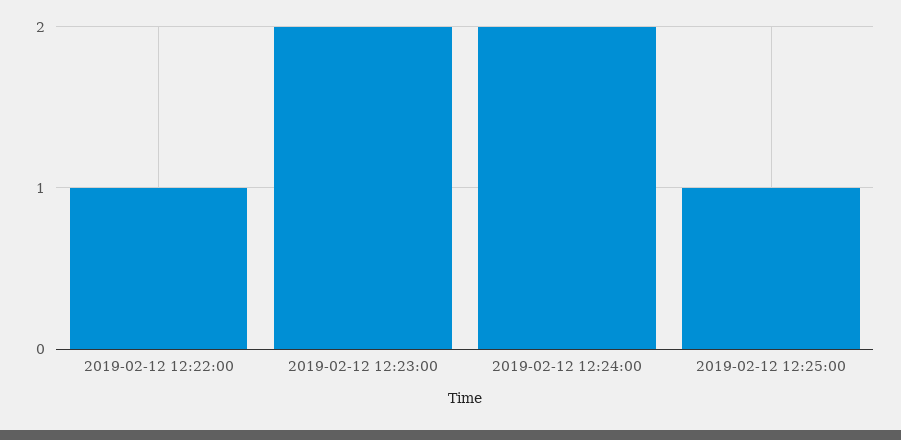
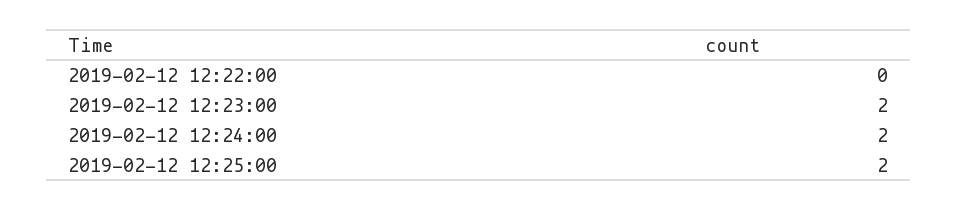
2019-02-12 12:22:00: 1 -> 0
2019-02-12 12:25:00: 1 -> 2

